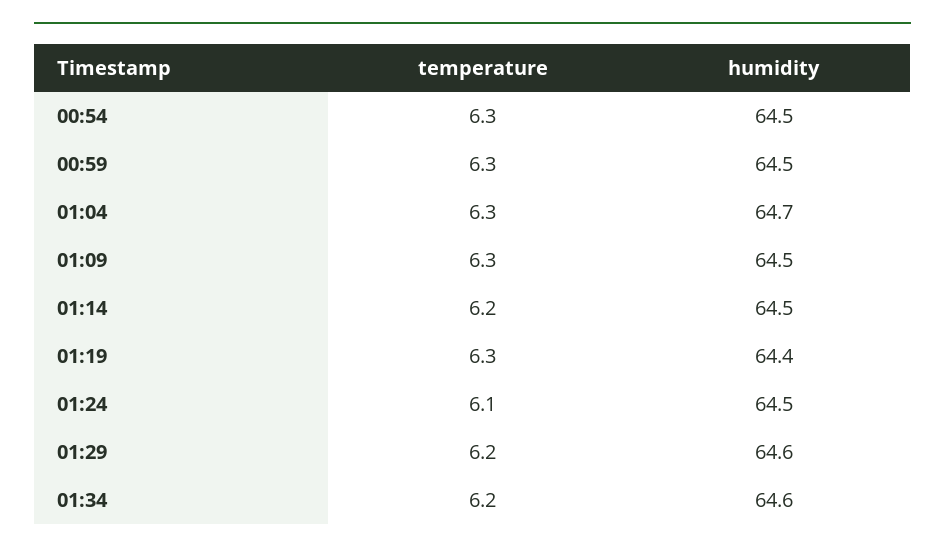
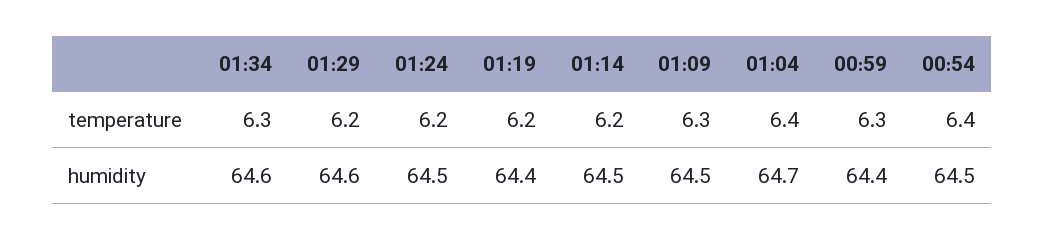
temperature, 00:54: 6.3 -> 6.4
humidity, 00:59: 64.5 -> 64.4
temperature, 01:04: 6.3 -> 6.4
temperature, 01:19: 6.3 -> 6.2
temperature, 01:24: 6.1 -> 6.2
temperature, 01:34: 6.2 -> 6.3

